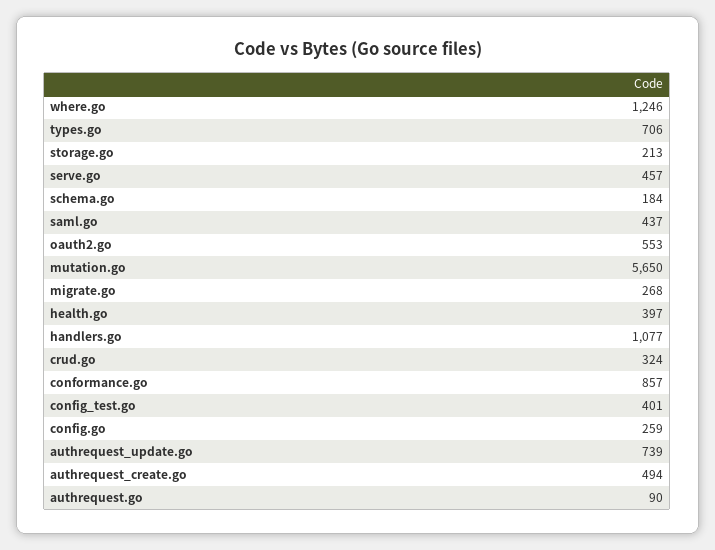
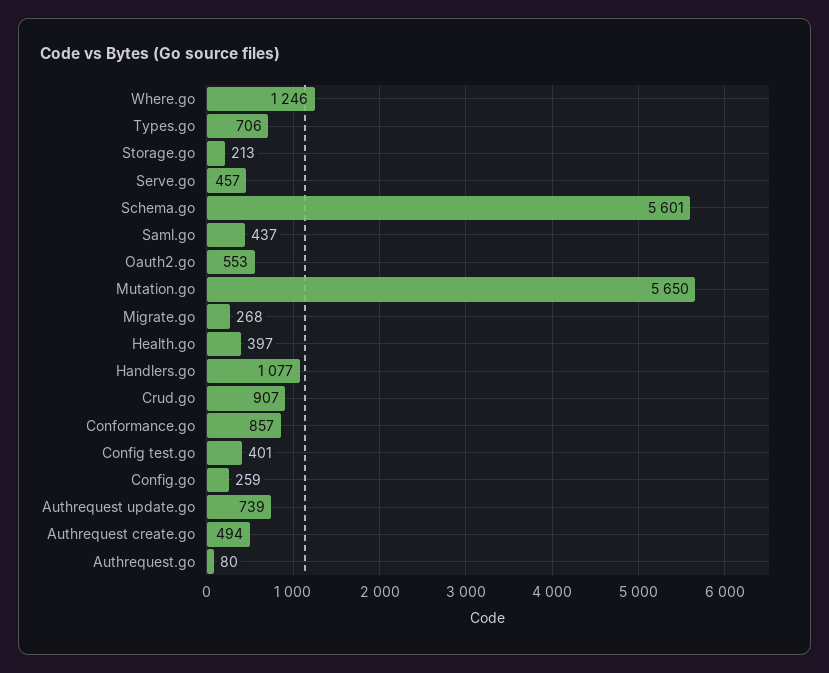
schema.go: 184 -> 5601
crud.go: 324 -> 907
authrequest.go: 90 -> 80

